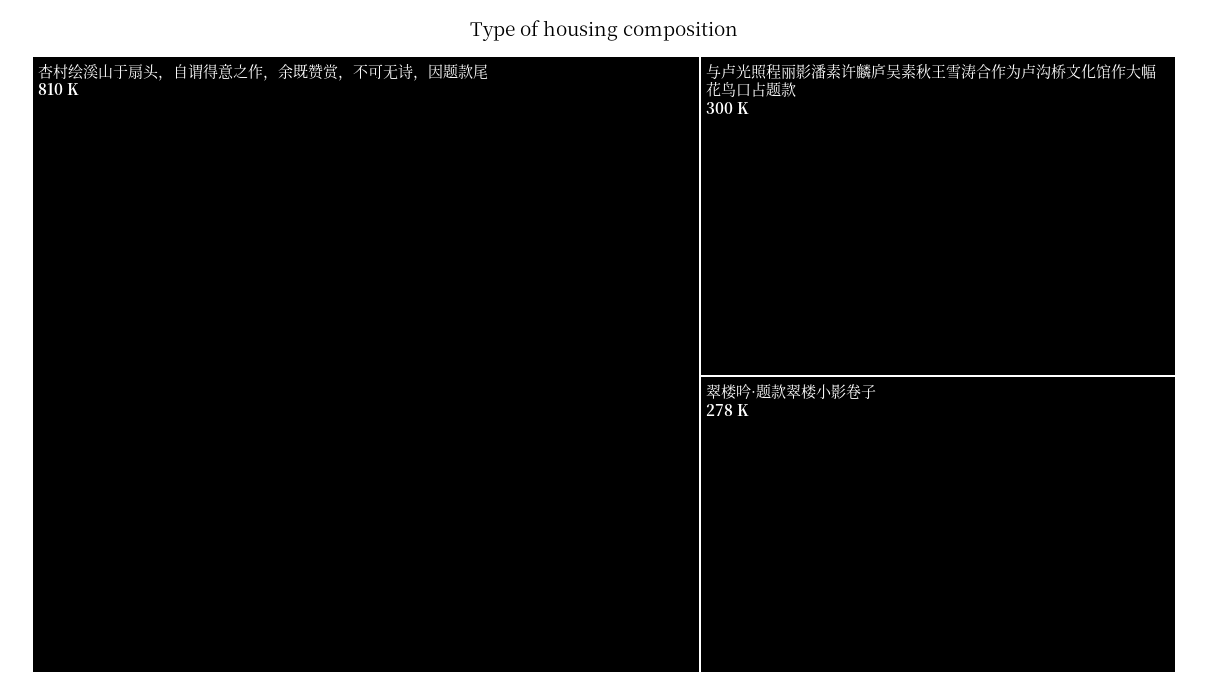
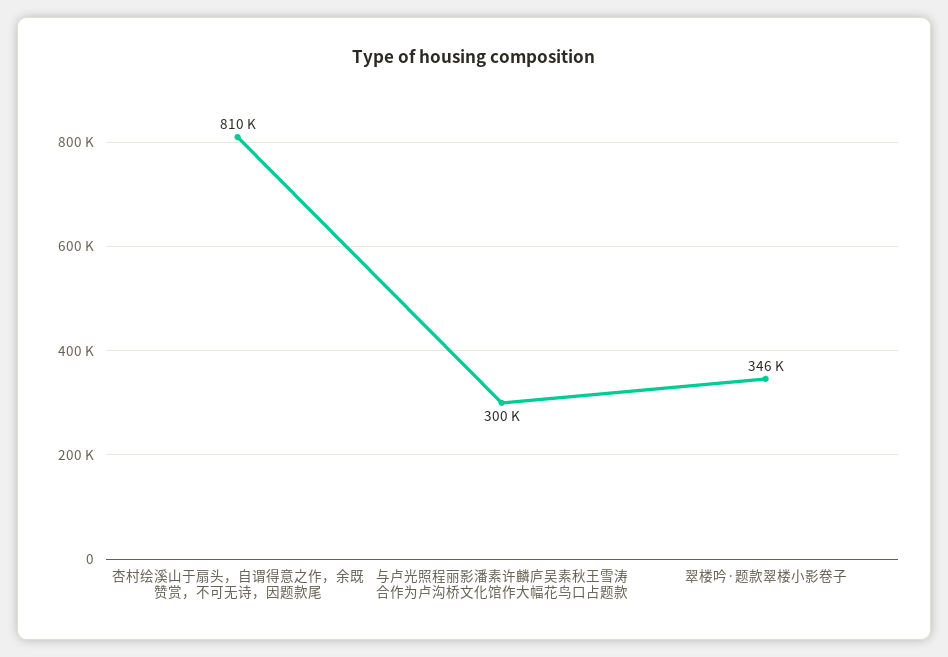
翠楼吟·题款翠楼小影卷子: 278000 -> 346000

